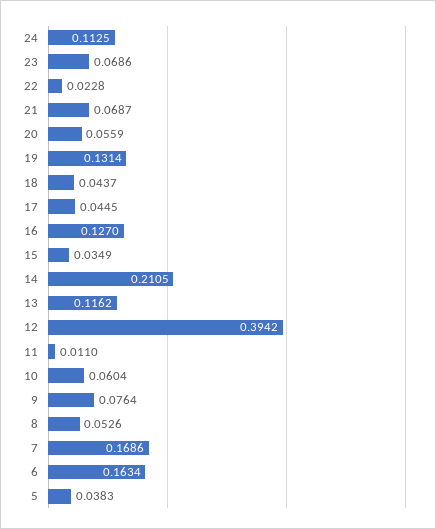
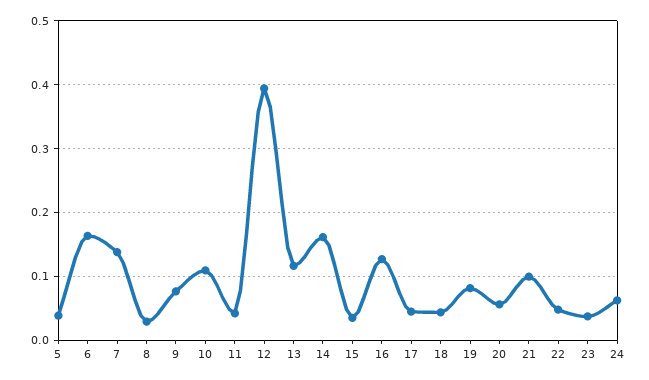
24: 0.1125 -> 0.06
23: 0.0686 -> 0.04
22: 0.0228 -> 0.05
21: 0.0687 -> 0.1
19: 0.1314 -> 0.08
14: 0.2105 -> 0.16
11: 0.011 -> 0.04
10: 0.0604 -> 0.11
8: 0.0526 -> 0.03
7: 0.1686 -> 0.14

